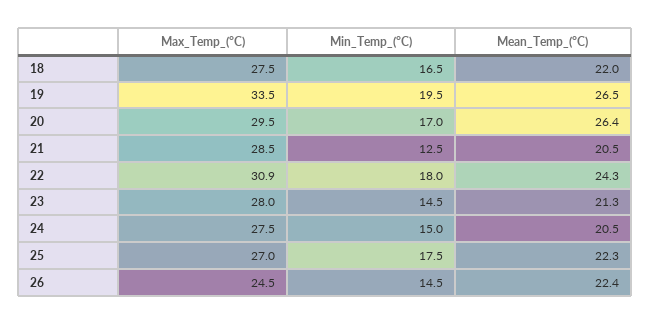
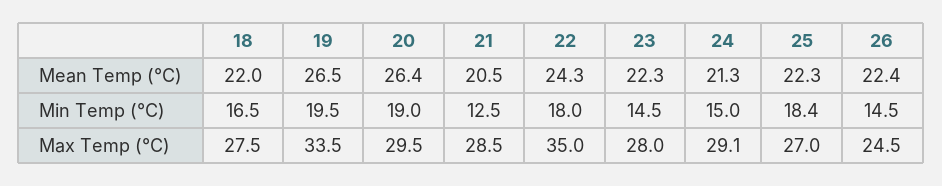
Min_Temp_(°C), 20: 17 -> 19
Max_Temp_(°C), 22: 30.9 -> 35
Mean_Temp_(°C), 23: 21.3 -> 22.3
Max_Temp_(°C), 24: 27.5 -> 29.1
Mean_Temp_(°C), 24: 20.5 -> 21.3
Min_Temp_(°C), 25: 17.5 -> 18.4

